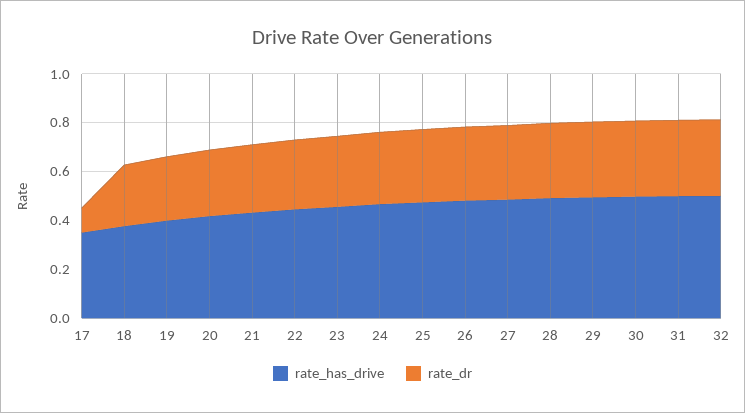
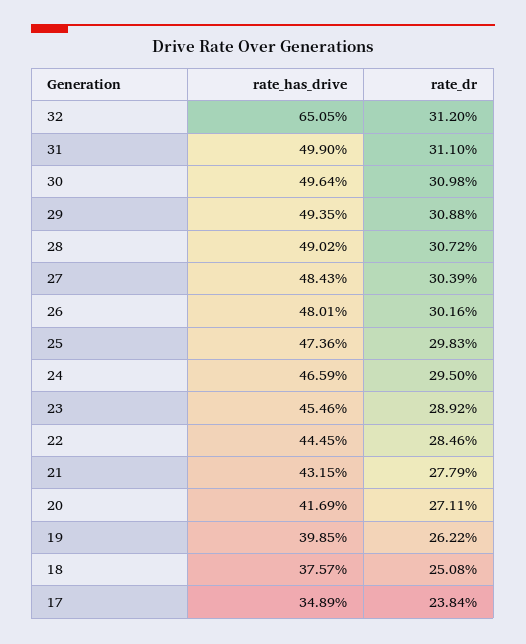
rate_dr, 17: 0.1 -> 0.2384
rate_has_drive, 32: 0.5 -> 0.6505

